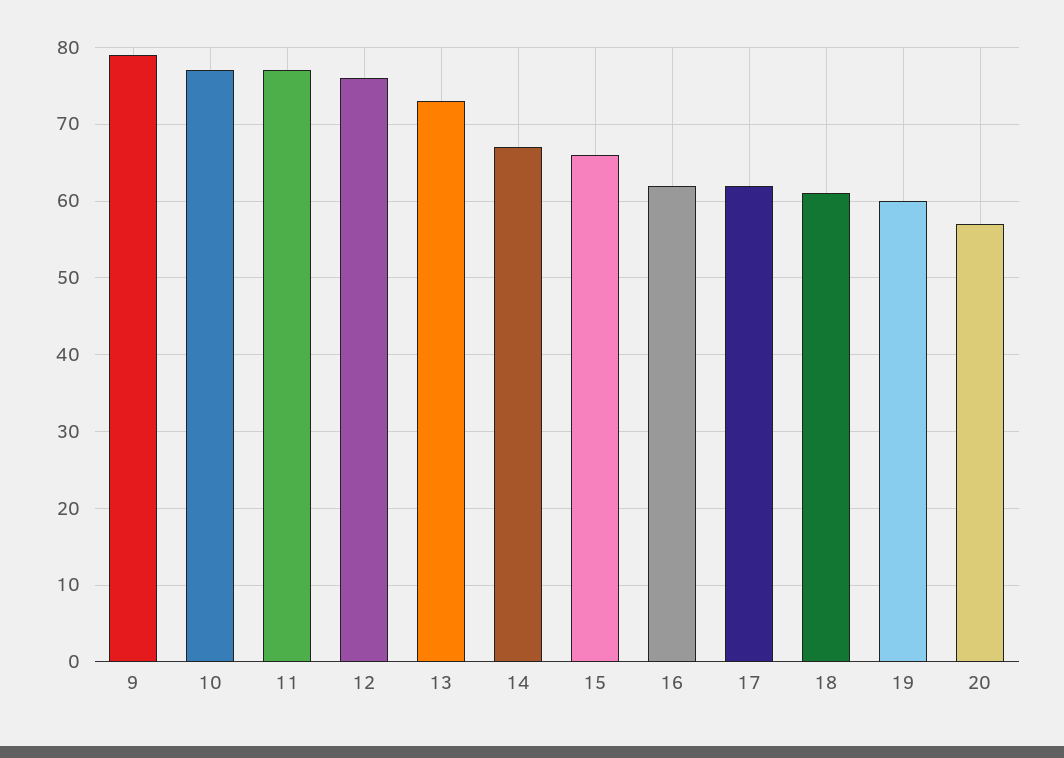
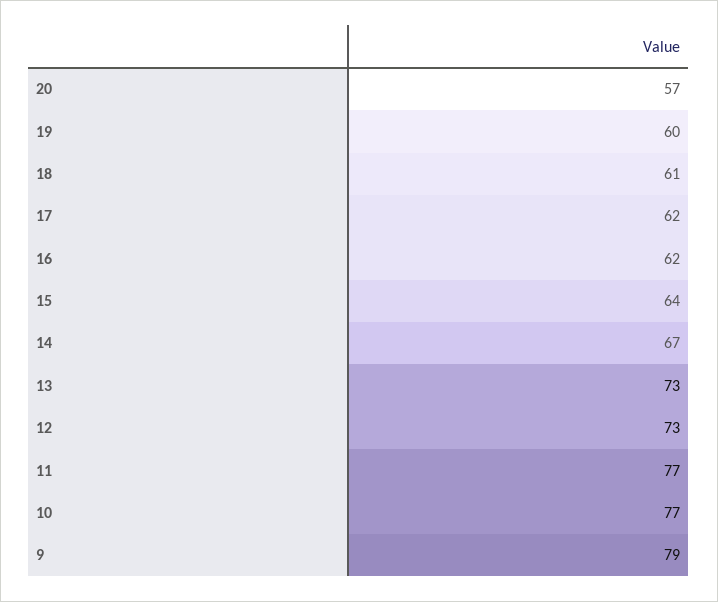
12: 76 -> 73
15: 66 -> 64

